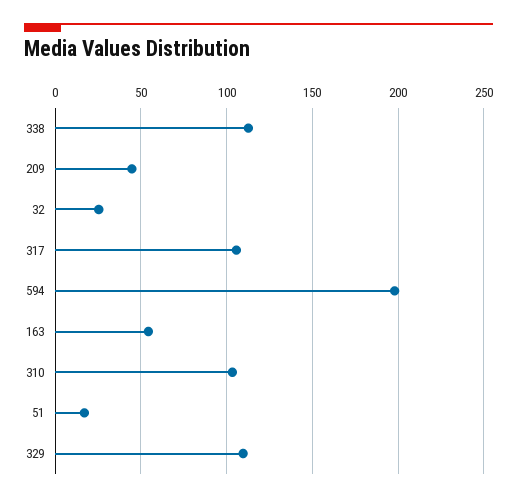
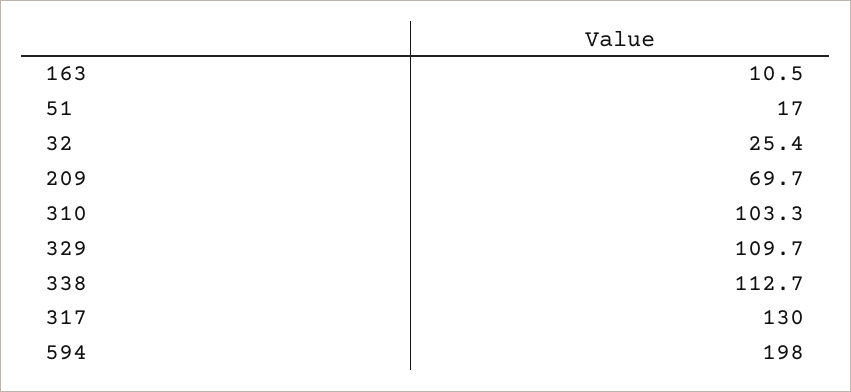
209: 45 -> 69.7
317: 105 -> 130
163: 55 -> 10.5

